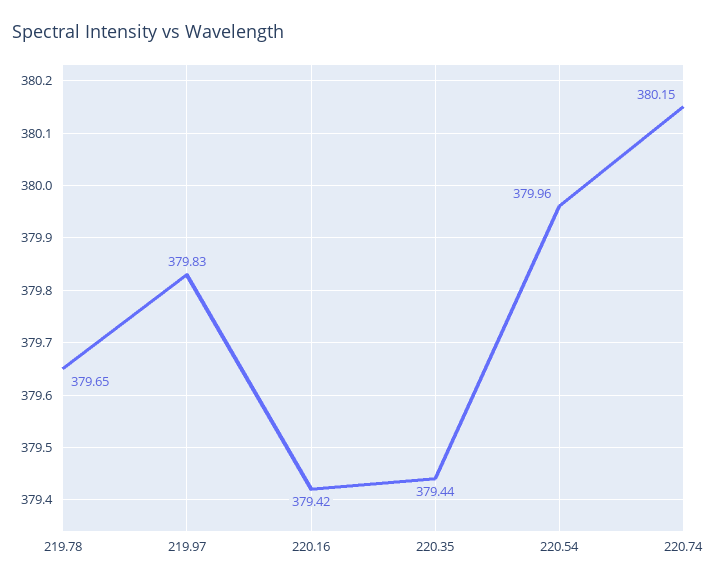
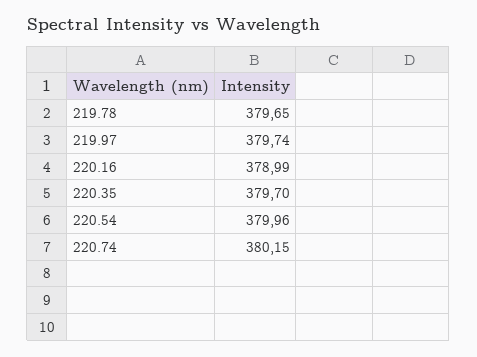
219.97: 379.83 -> 379.74
220.16: 379.42 -> 378.99
220.35: 379.44 -> 379.7

